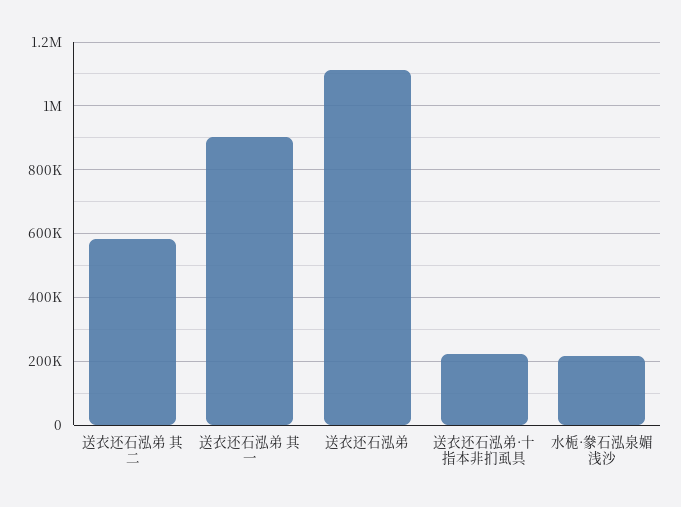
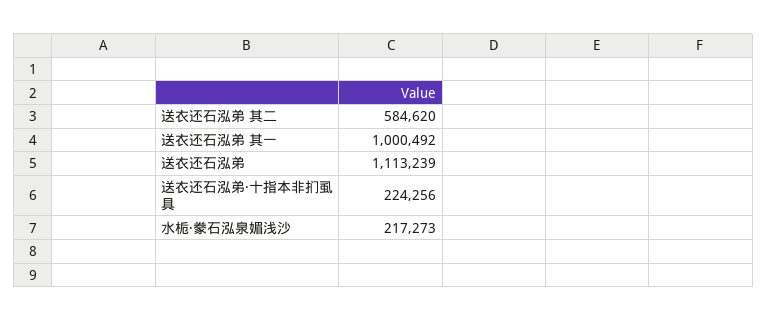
送衣还石泓弟 其一: 900000 -> 1000492

